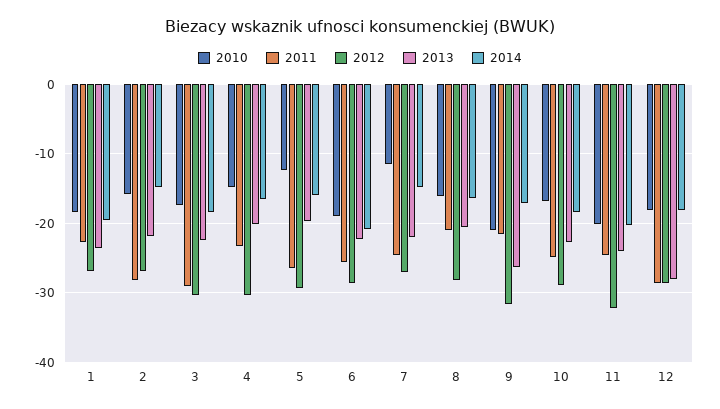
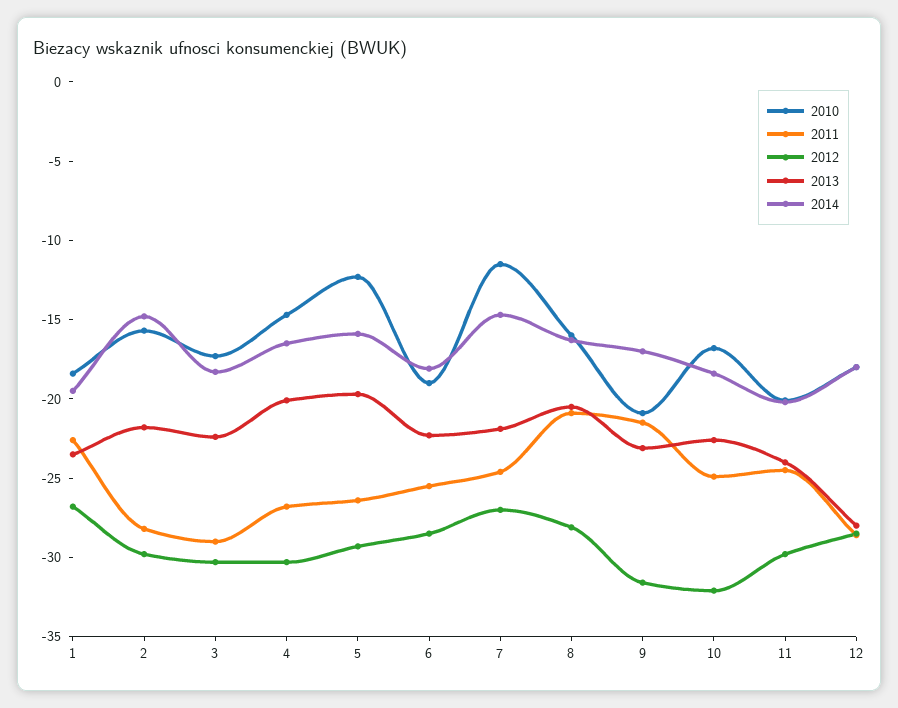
2012, 2: -27 -> -30
2011, 4: -23 -> -27
2014, 6: -21 -> -18
2013, 9: -26 -> -23
2012, 10: -29 -> -32
2012, 11: -32 -> -30

